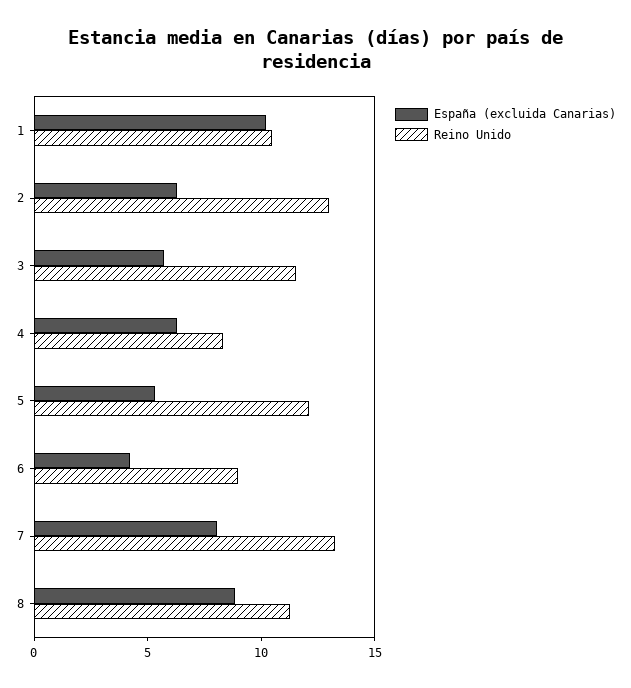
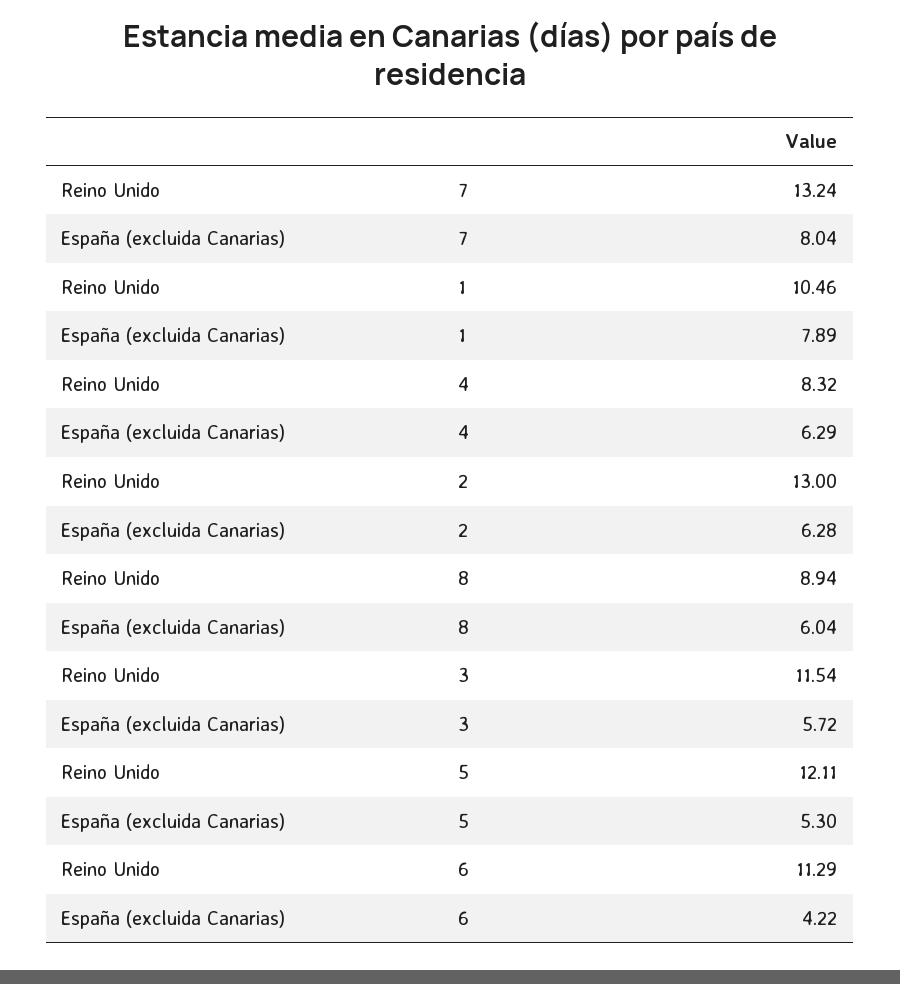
España (excluida Canarias), 1: 10 -> 7.89
Reino Unido, 6: 9 -> 11.29
España (excluida Canarias), 8: 9 -> 6.04
Reino Unido, 8: 11 -> 8.94

